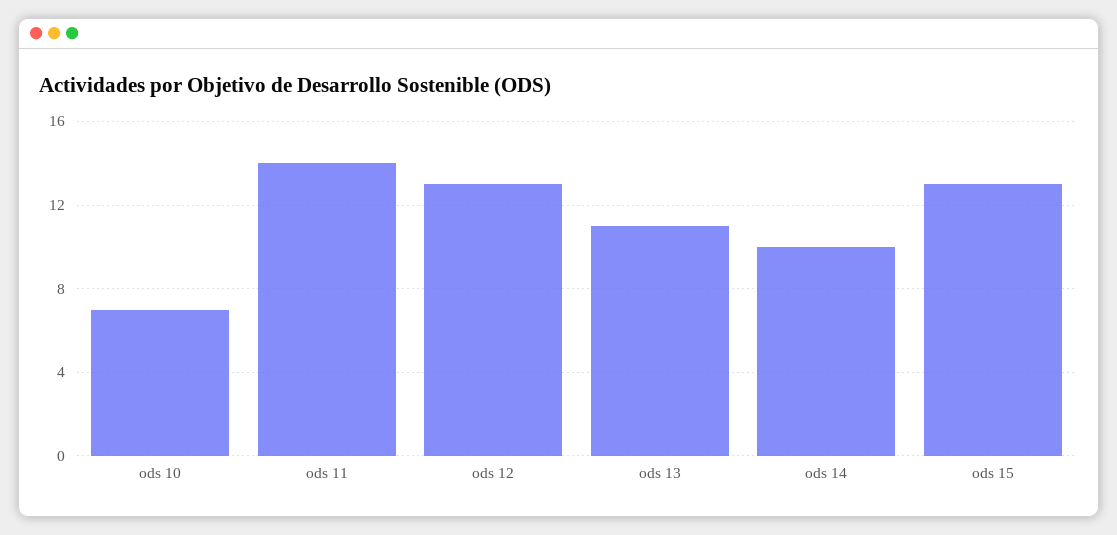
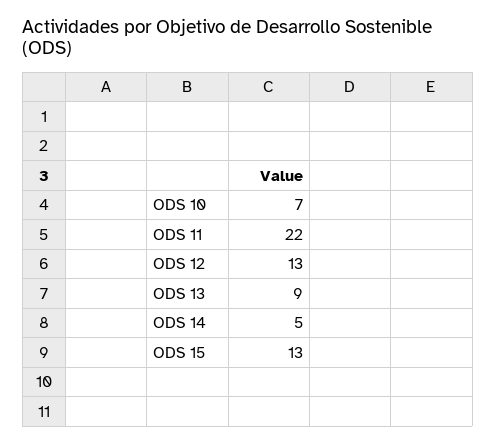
ods 11: 14 -> 22
ods 13: 11 -> 9
ods 14: 10 -> 5

